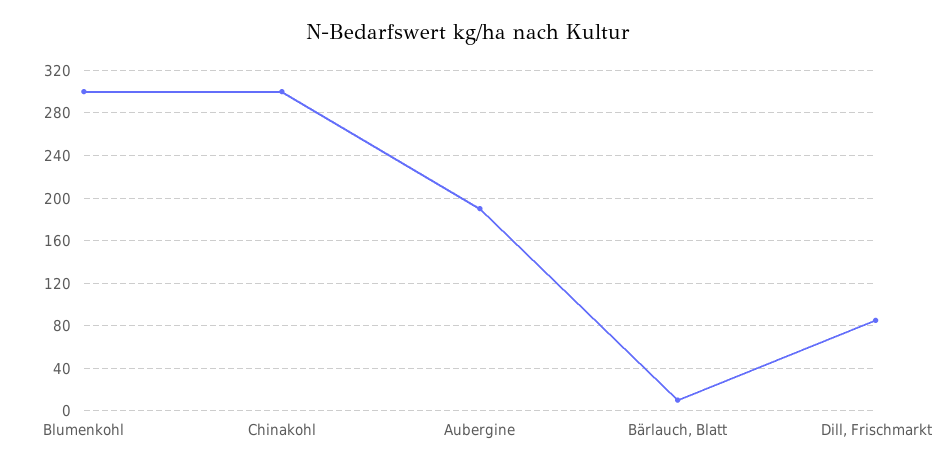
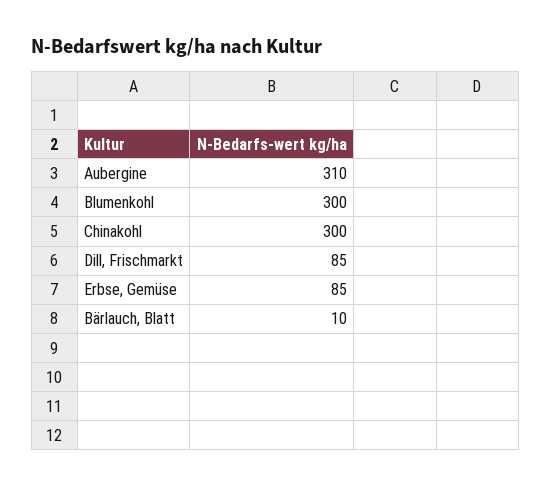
Aubergine: 190 -> 310
Erbse, Gemüse: none -> 85

